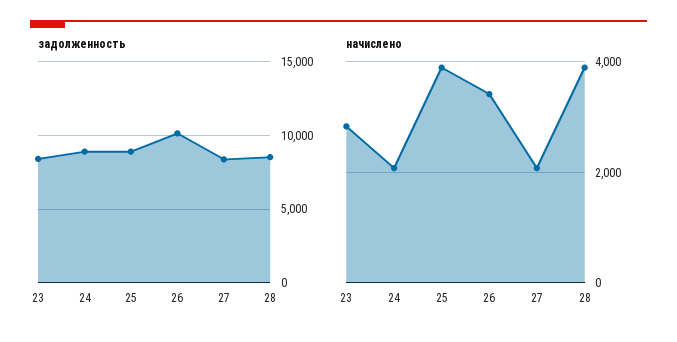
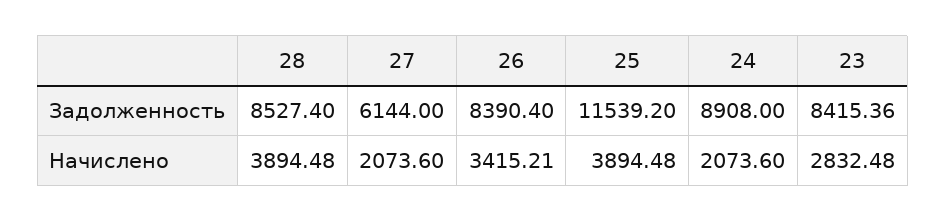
задолженность, 25: 9000 -> 11539.2
задолженность, 26: 10000 -> 8390.4
задолженность, 27: 8500 -> 6144

